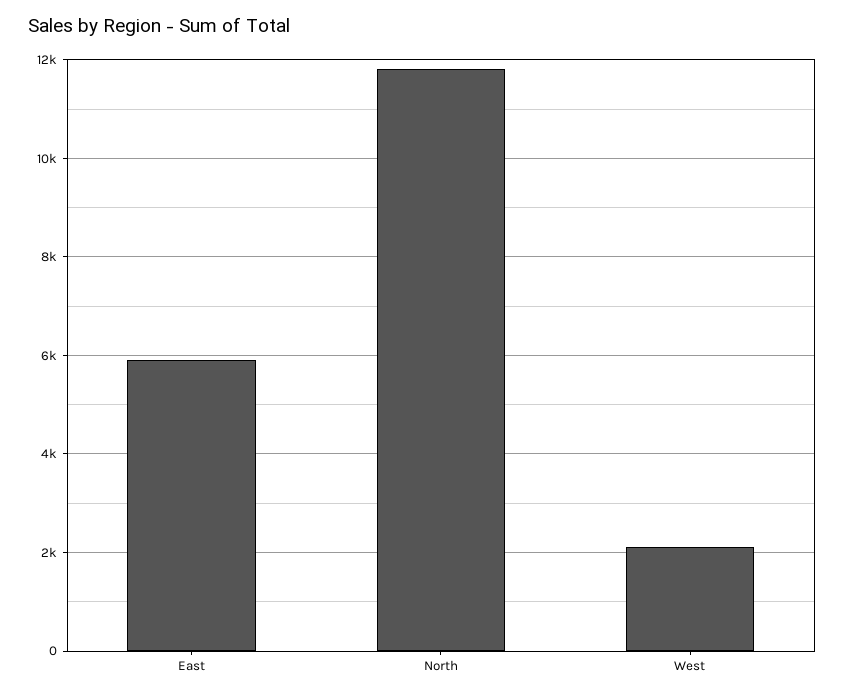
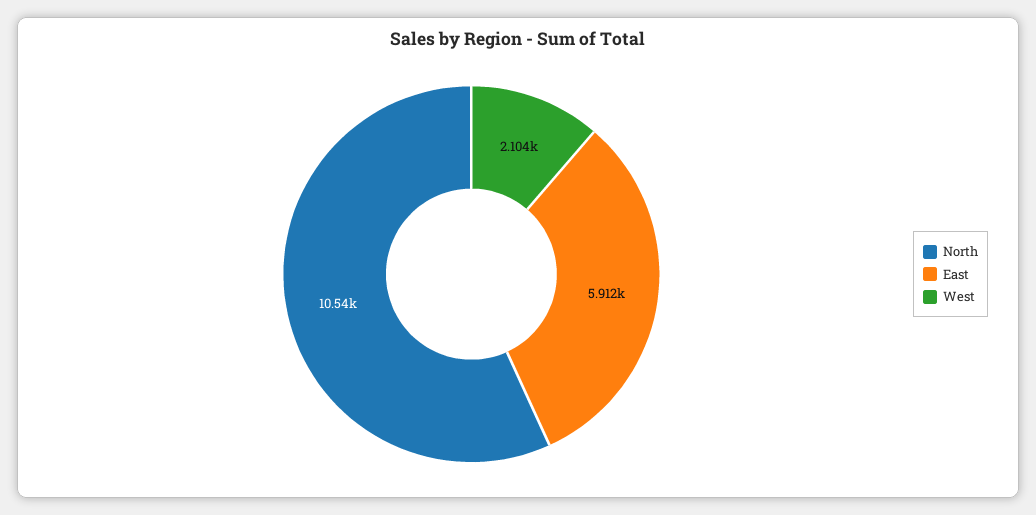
North: 11800 -> 10540

